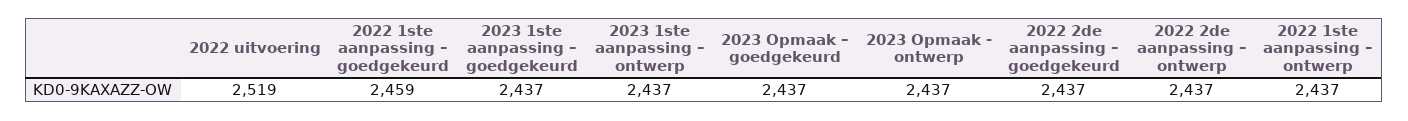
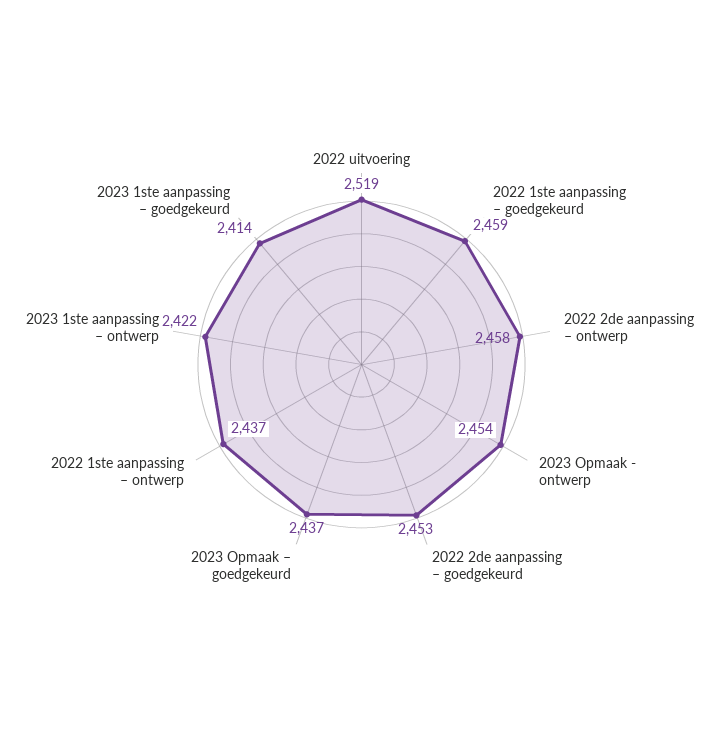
2023 1ste aanpassing – goedgekeurd: 2437 -> 2414
2023 1ste aanpassing – ontwerp: 2437 -> 2422
2023 Opmaak - ontwerp: 2437 -> 2454
2022 2de aanpassing – goedgekeurd: 2437 -> 2453
2022 2de aanpassing – ontwerp: 2437 -> 2458

